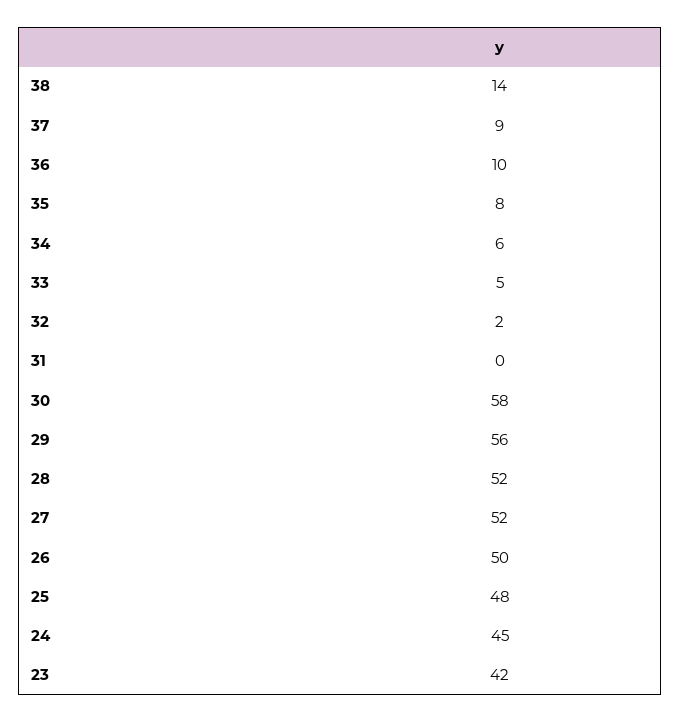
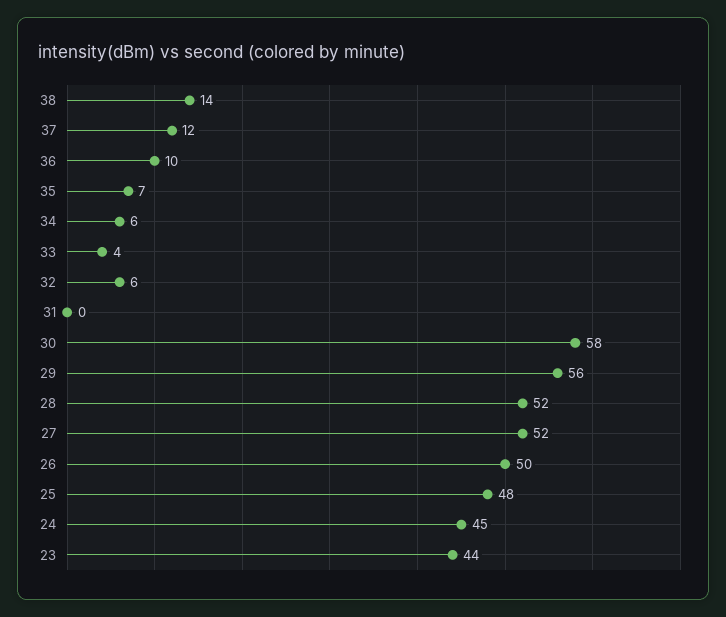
37: 9 -> 12
35: 8 -> 7
33: 5 -> 4
32: 2 -> 6
23: 42 -> 44

